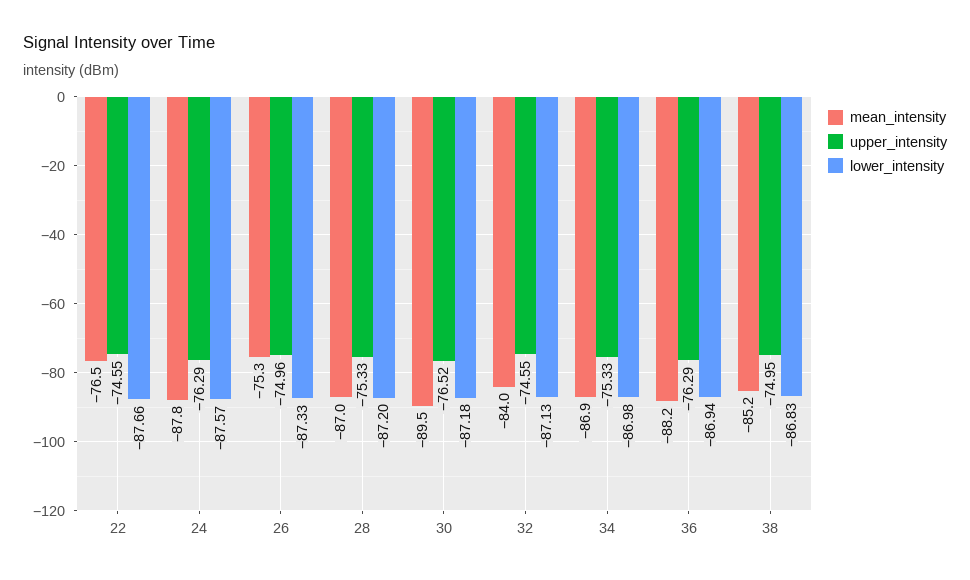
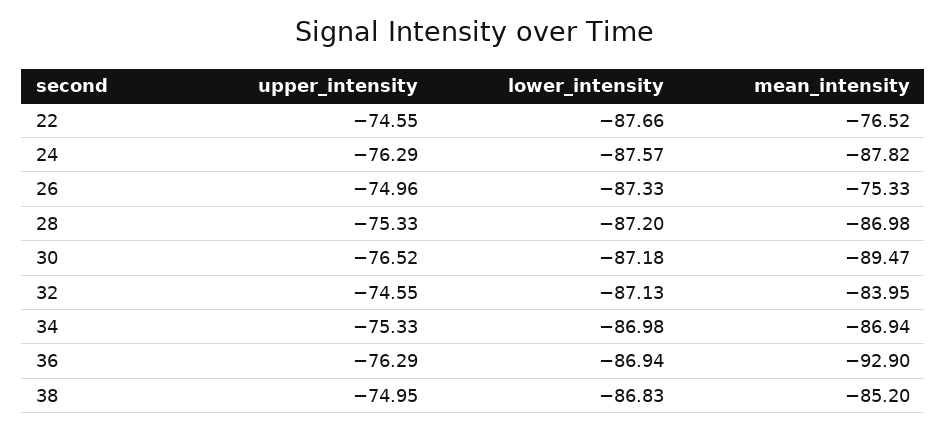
mean_intensity, 36: -88.2 -> -92.9

